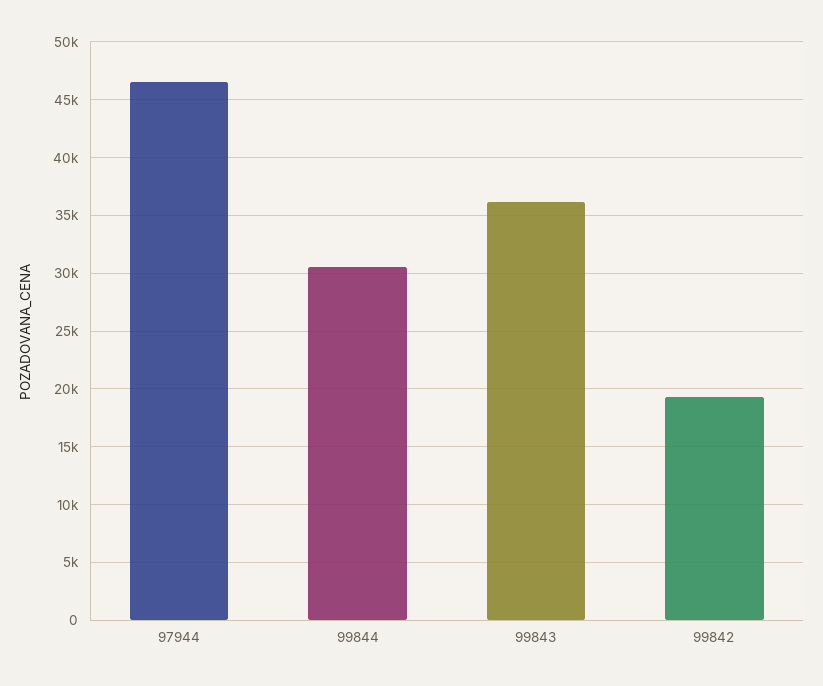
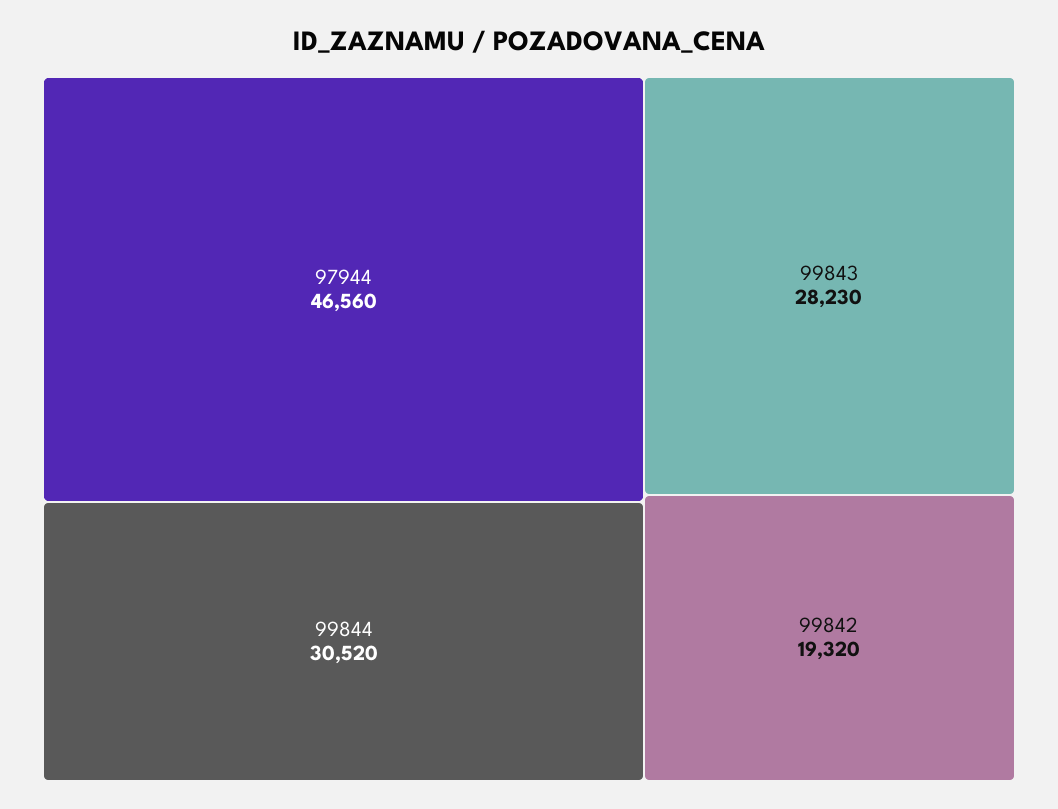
99843: 36000 -> 28230

